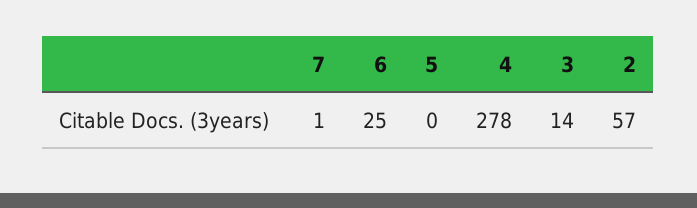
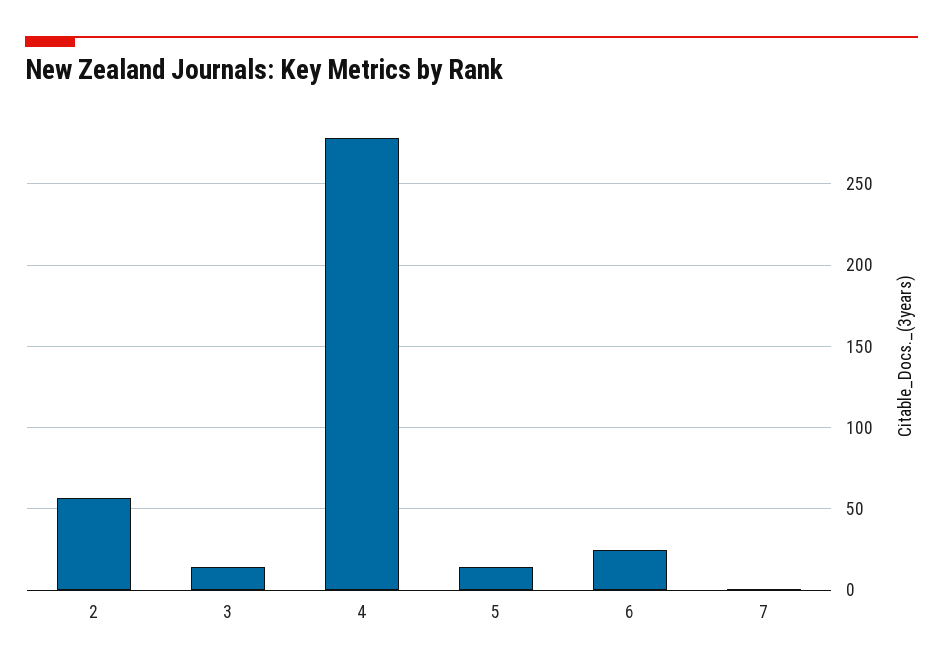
5: 0 -> 15

